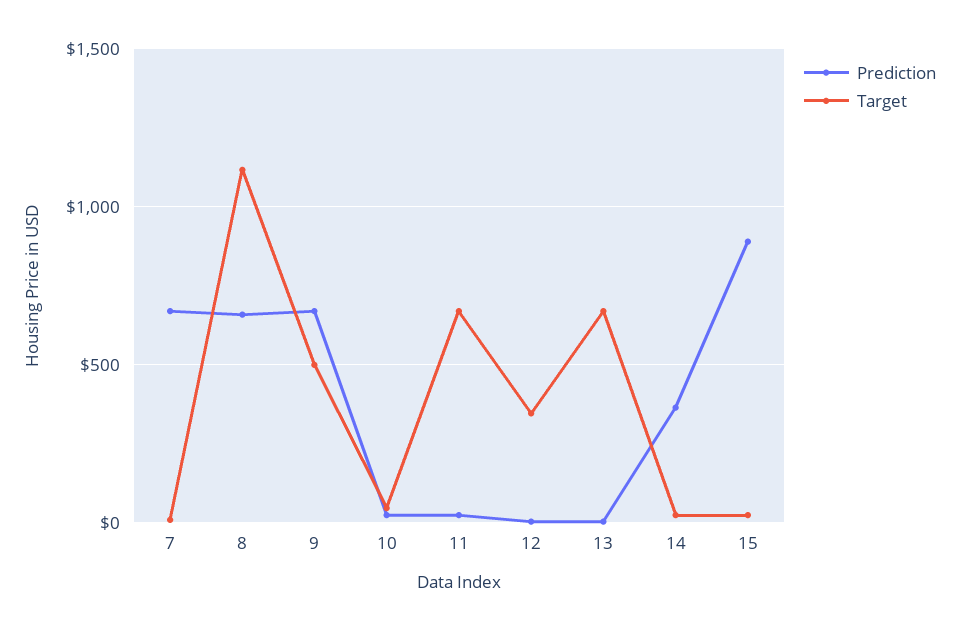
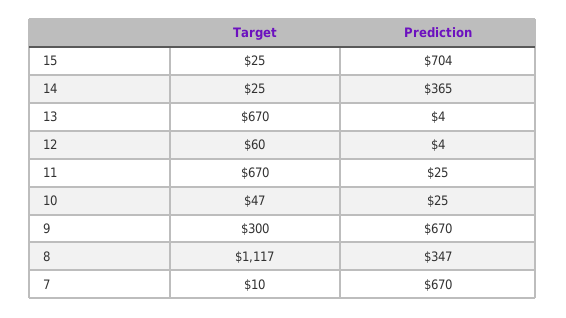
Prediction, 8: 650 -> 347
Target, 9: 500 -> 300
Target, 12: 350 -> 60
Prediction, 15: 900 -> 704

